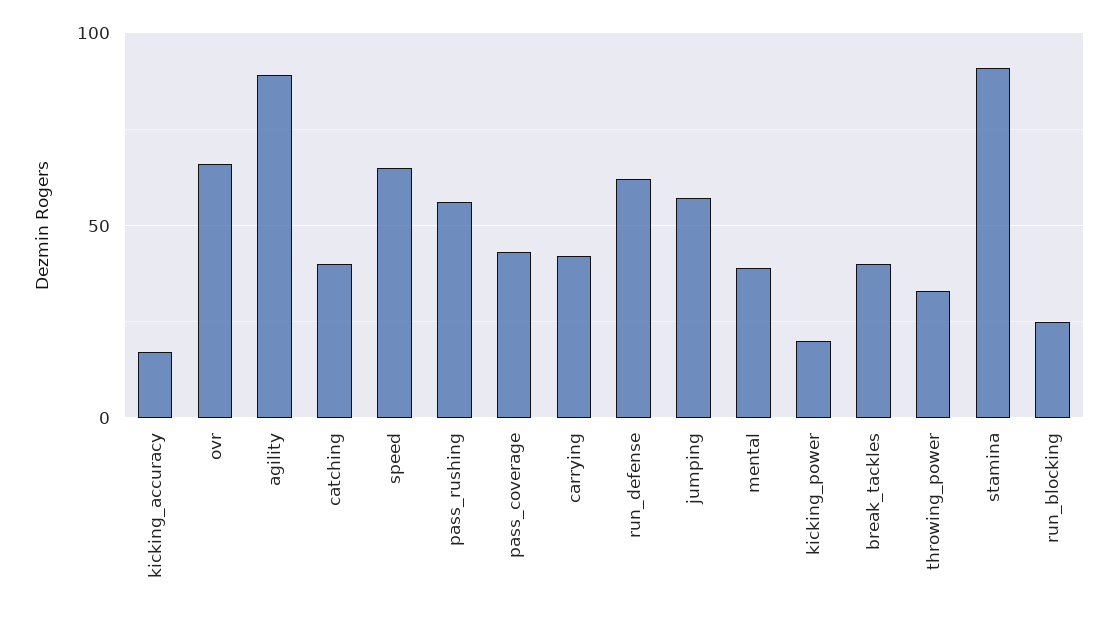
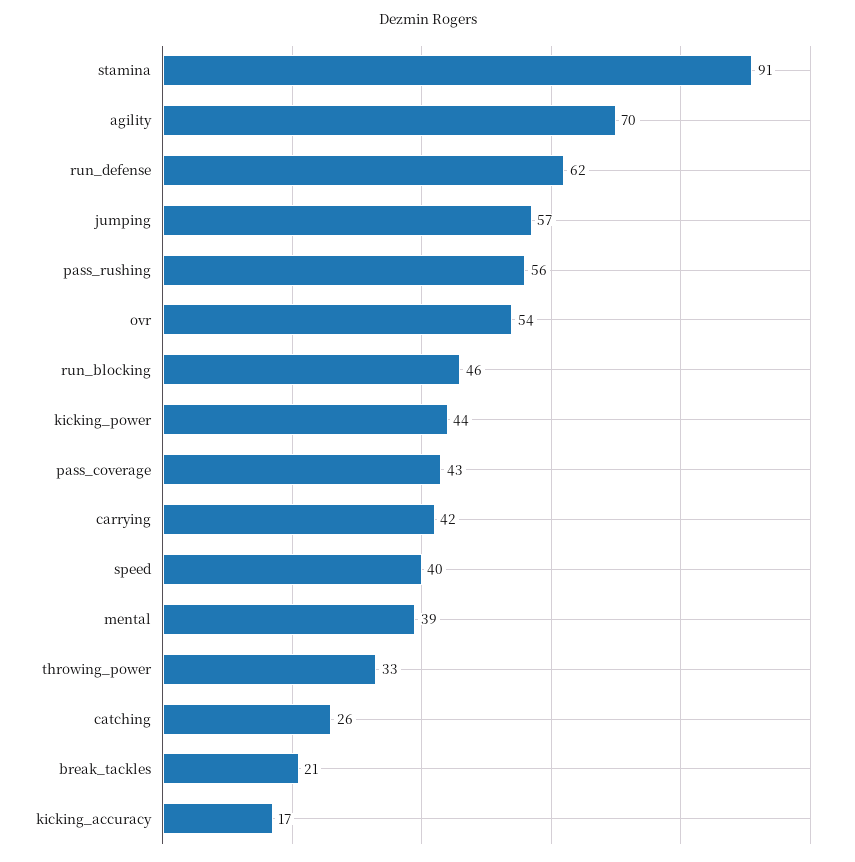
ovr: 65 -> 54
agility: 90 -> 70
catching: 40 -> 26
speed: 65 -> 40
kicking_power: 20 -> 44
break_tackles: 40 -> 21
run_blocking: 25 -> 46

